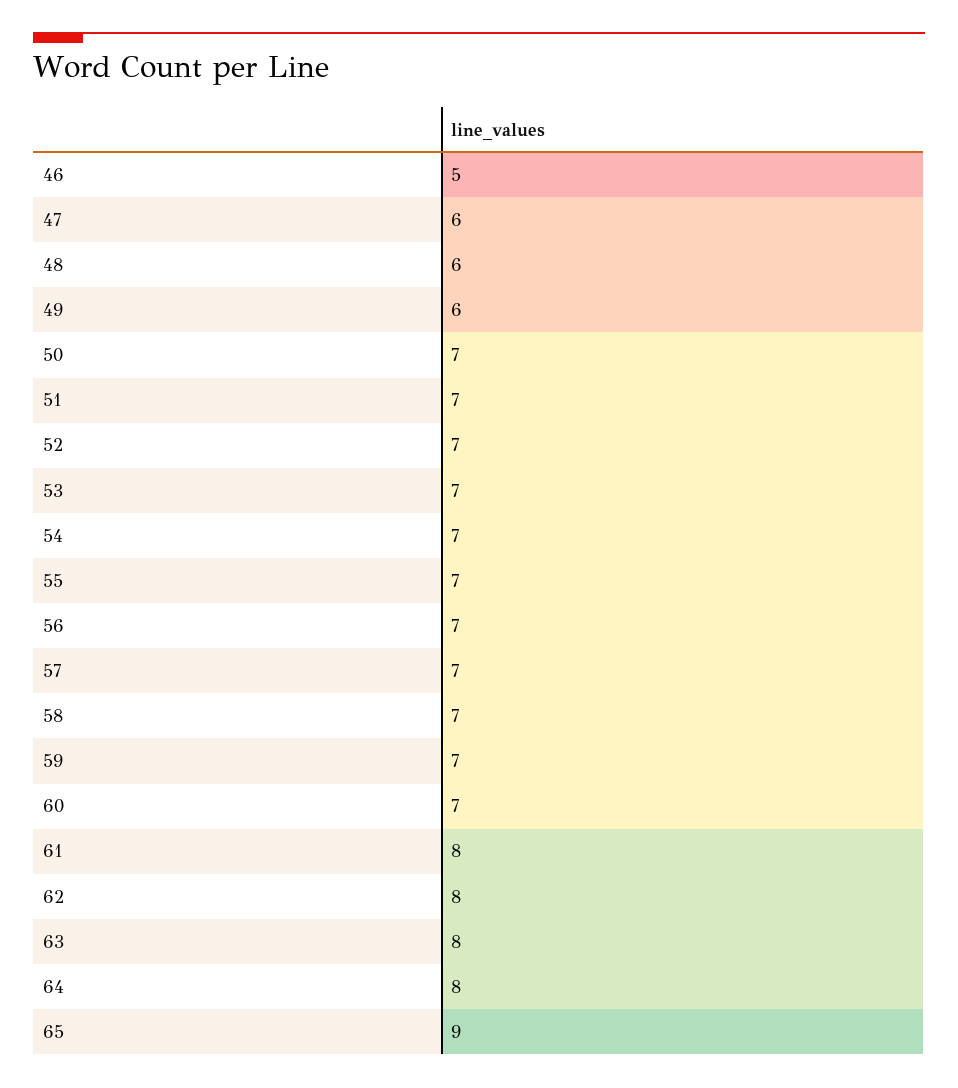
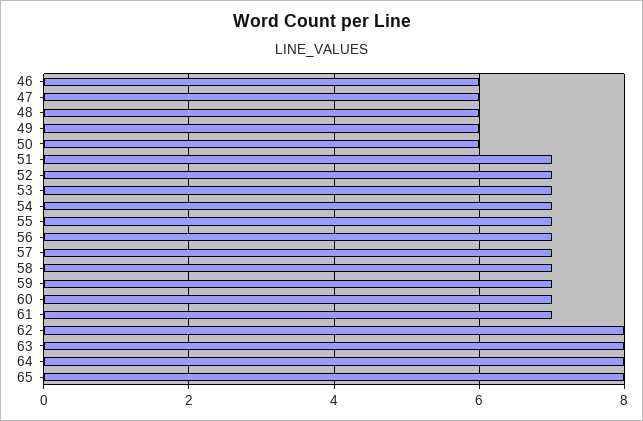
46: 5 -> 6
50: 7 -> 6
61: 8 -> 7
65: 9 -> 8

